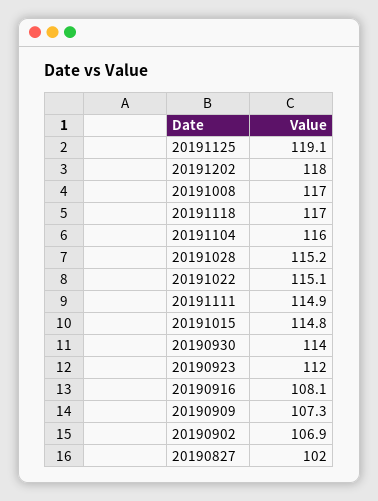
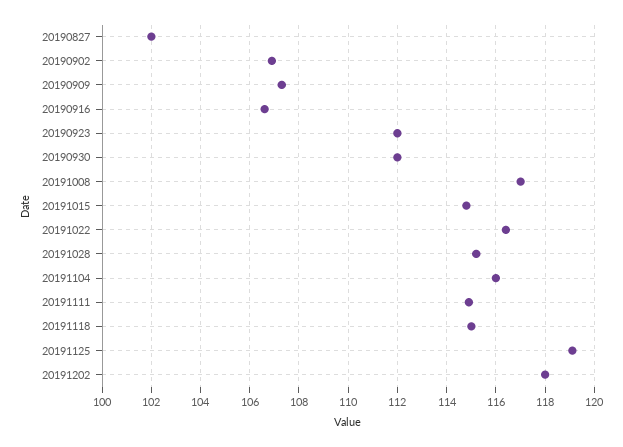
20191118: 117 -> 115
20191022: 115.1 -> 116.5
20190930: 114 -> 112
20190916: 108.1 -> 106.5

